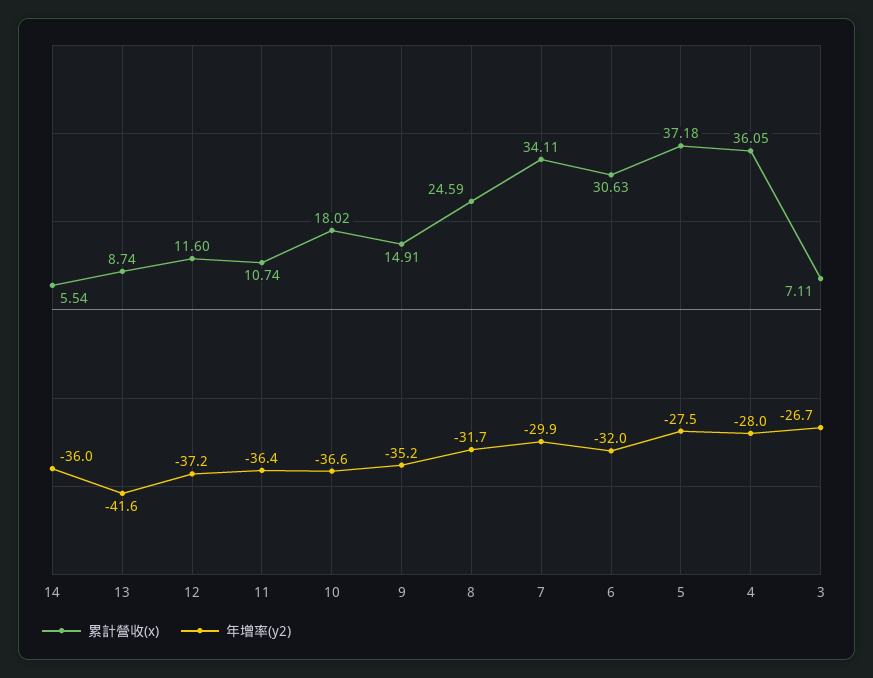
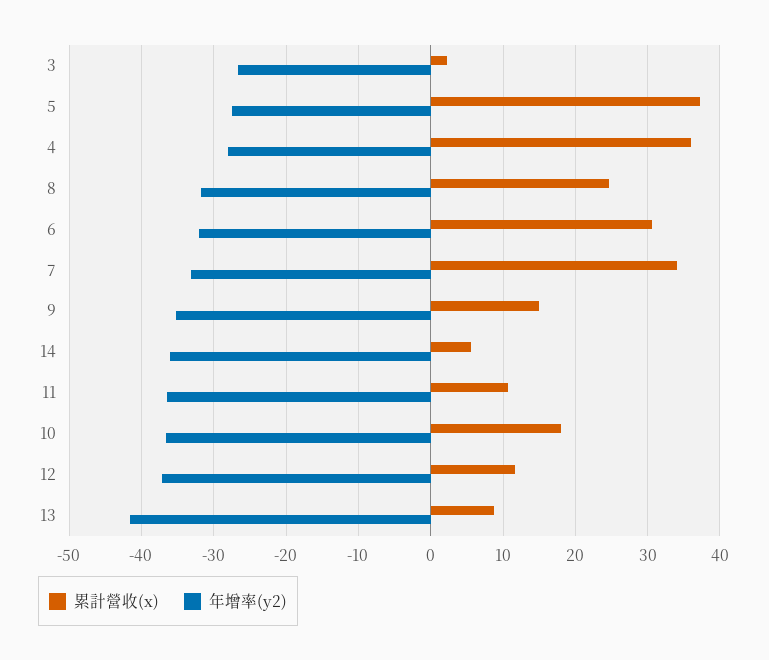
年增率(y2), 7: -29.9 -> -33
累計營收(x), 3: 7.11 -> 2

